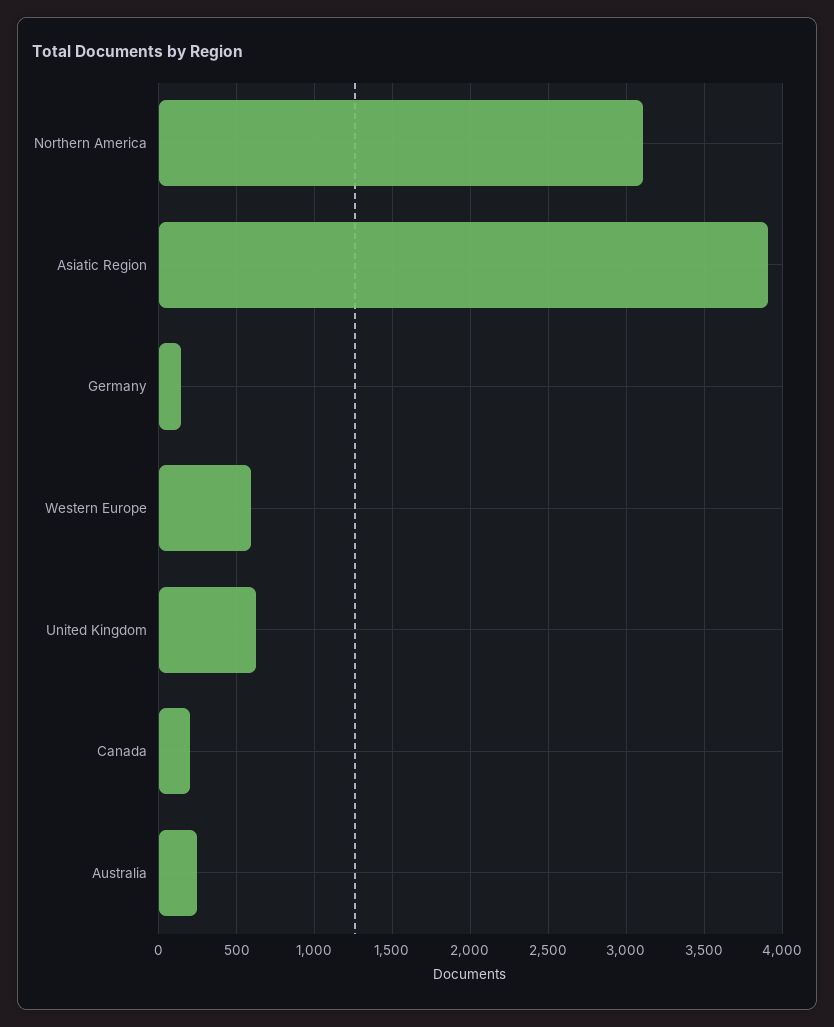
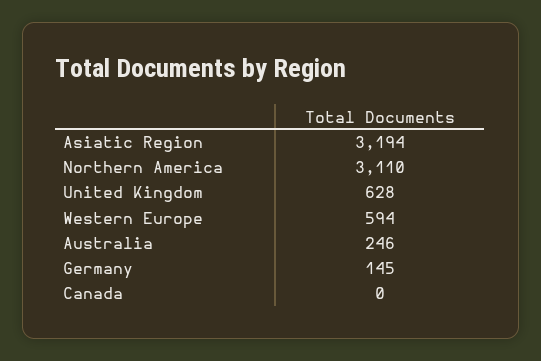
Asiatic Region: 3900 -> 3194
Canada: 200 -> 0

